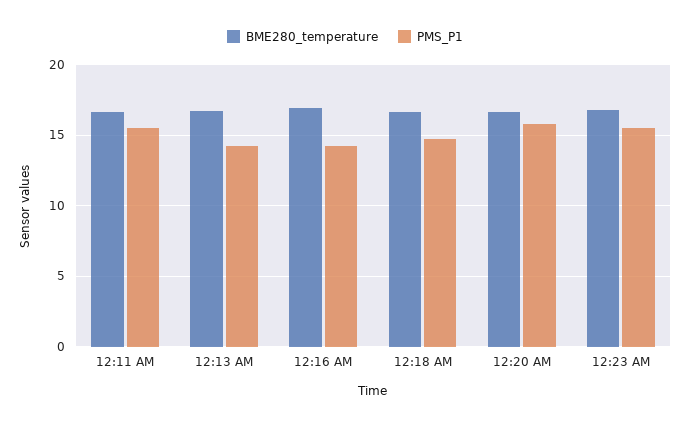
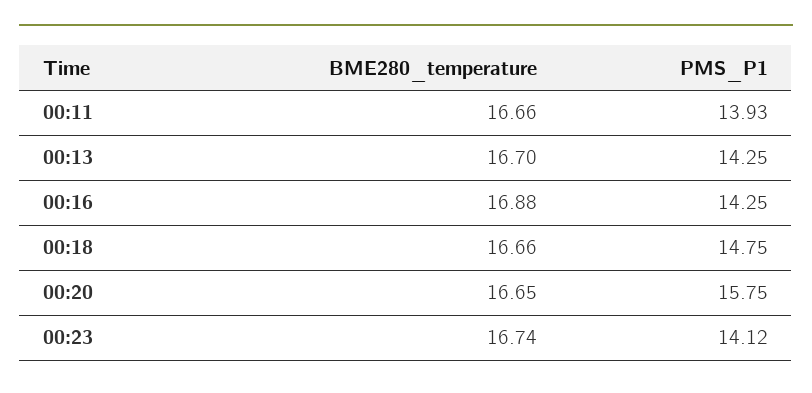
PMS_P1, 12:11 AM: 15.5 -> 13.93
PMS_P1, 12:23 AM: 15.5 -> 14.12

